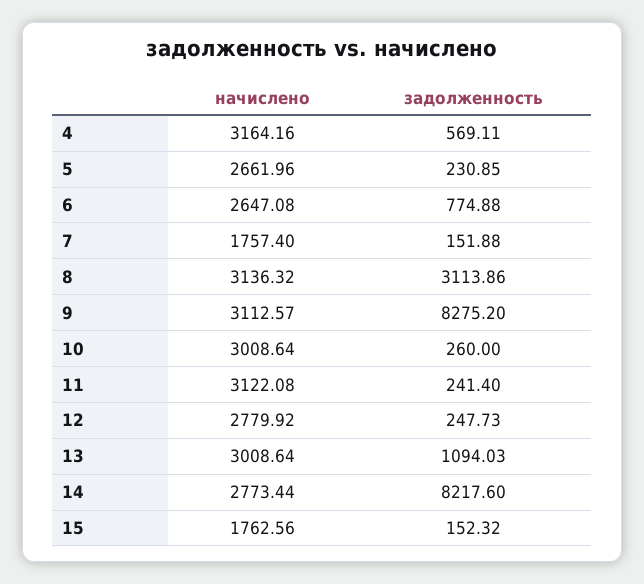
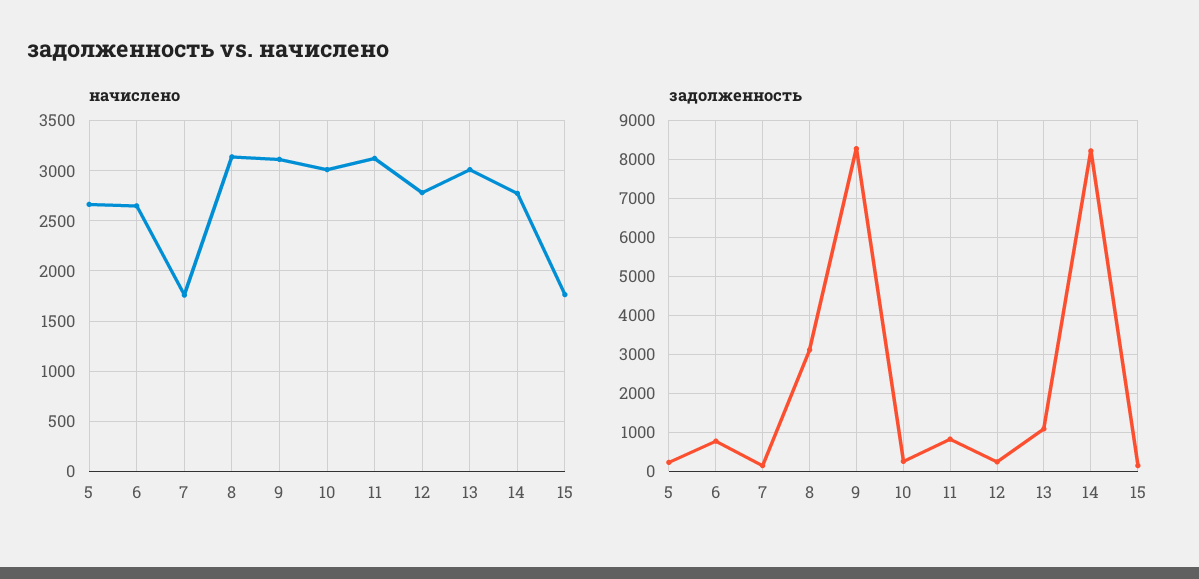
начислено, 4: 3164.16 -> none
задолженность, 4: 569.11 -> none
задолженность, 11: 241.4 -> 800

